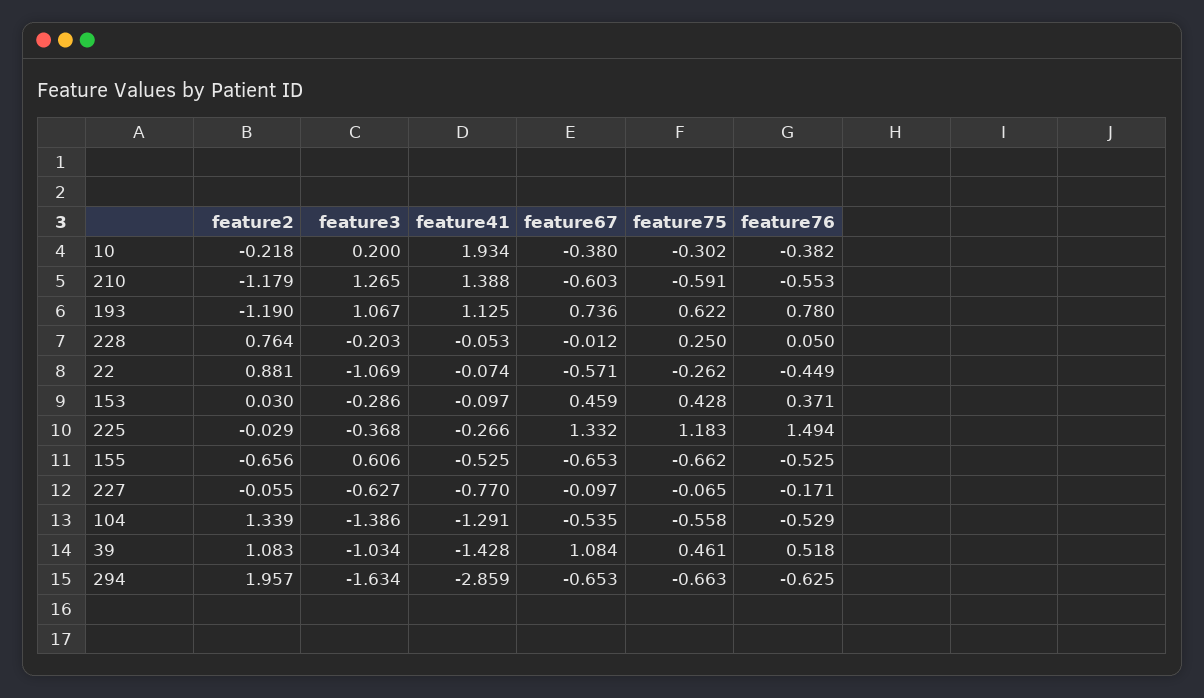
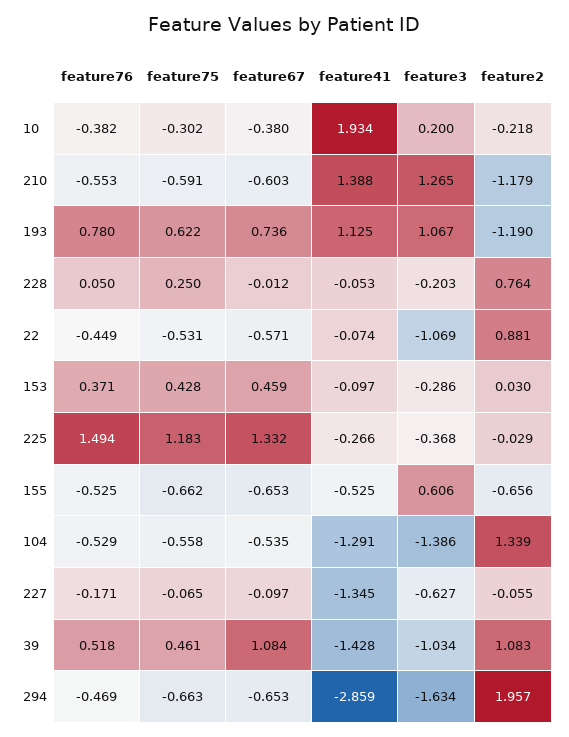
feature75, 22: -0.262 -> -0.531
feature41, 227: -0.77 -> -1.345
feature76, 294: -0.625 -> -0.469

